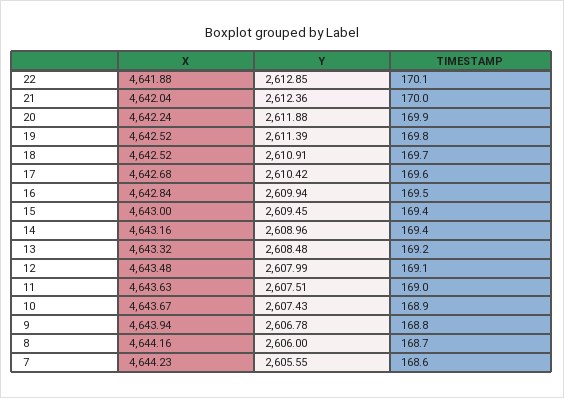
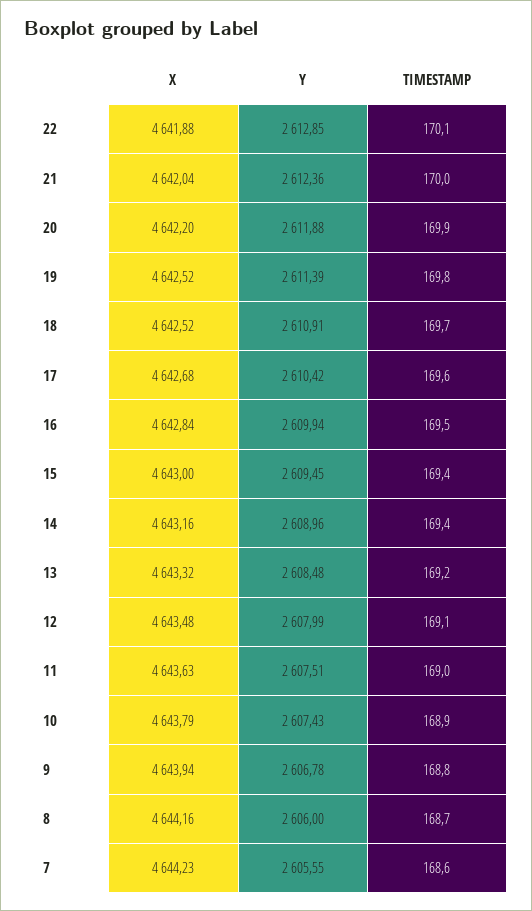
X, 20: 4642.24 -> 4642.2
X, 10: 4643.67 -> 4643.79

